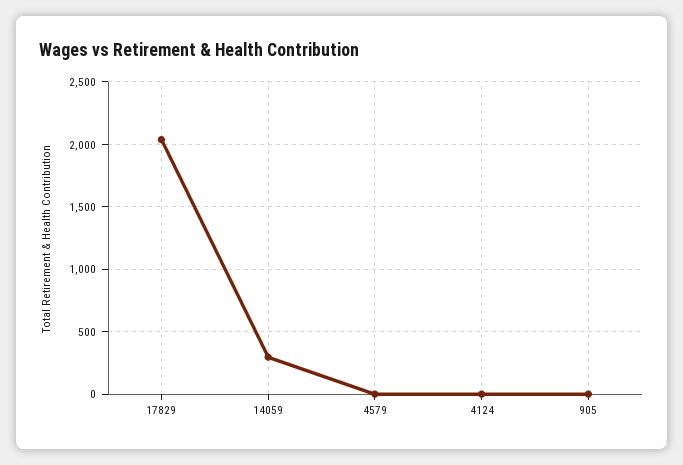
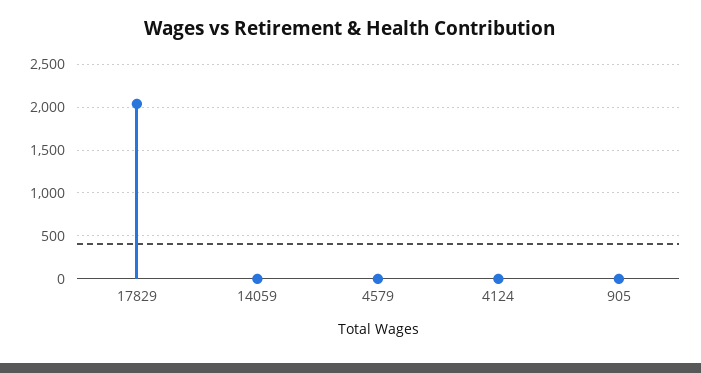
14059: 300 -> 0

